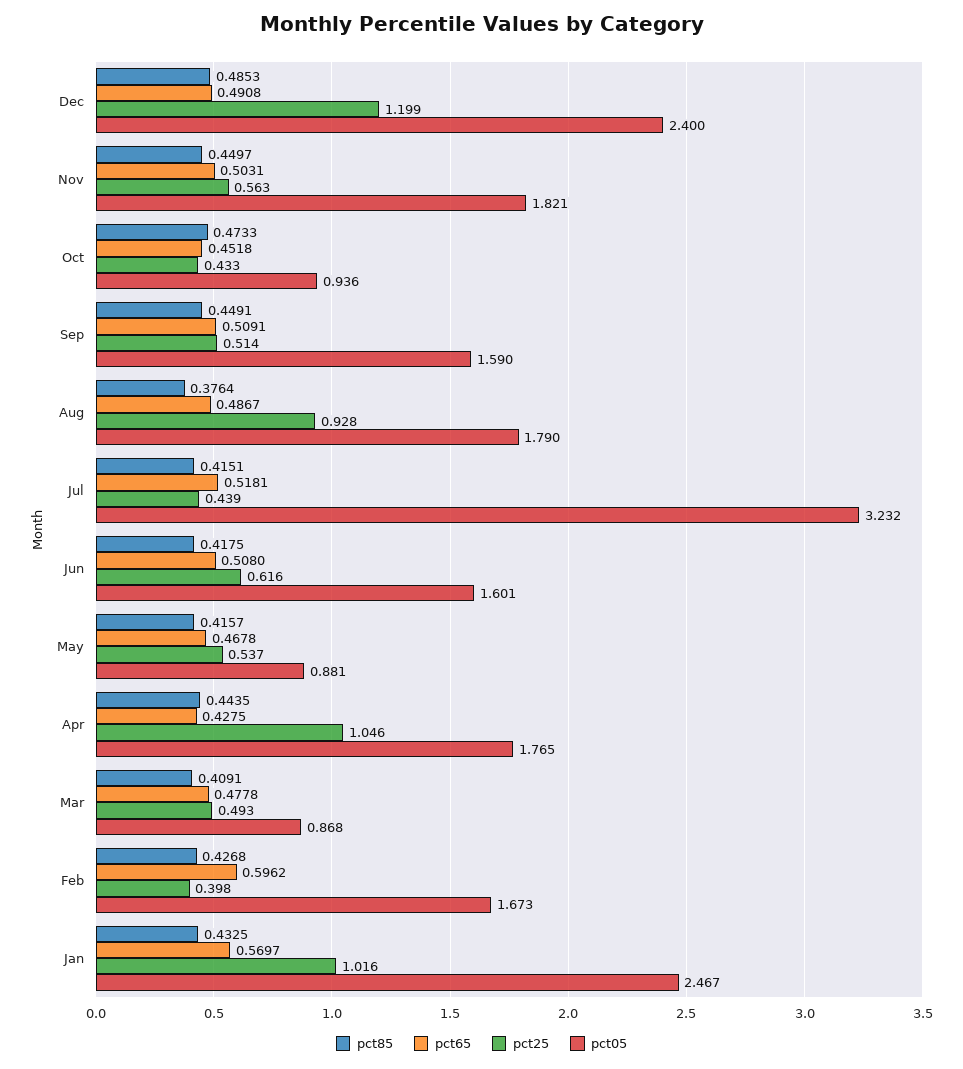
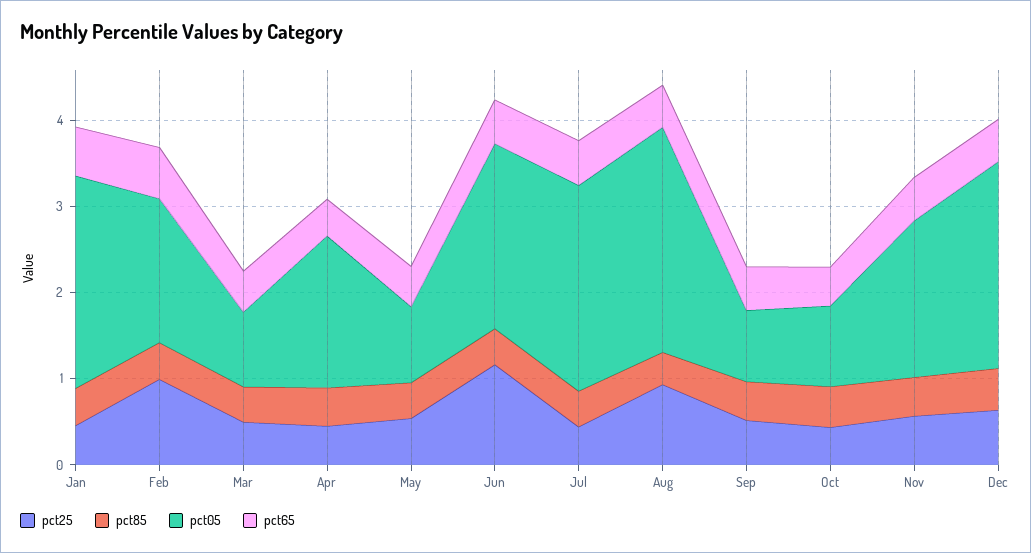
pct25, Dec: 1.199 -> 0.6
pct05, Sep: 1.59 -> 0.8
pct05, Aug: 1.79 -> 2.6
pct05, Jul: 3.232 -> 2.4
pct25, Jun: 0.616 -> 1.2
pct05, Jun: 1.601 -> 2.2
pct25, Apr: 1.046 -> 0.4
pct25, Feb: 0.398 -> 1
pct25, Jan: 1.016 -> 0.4

